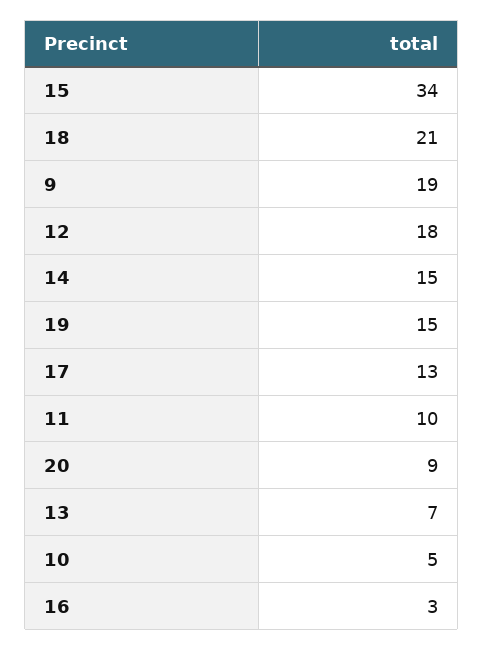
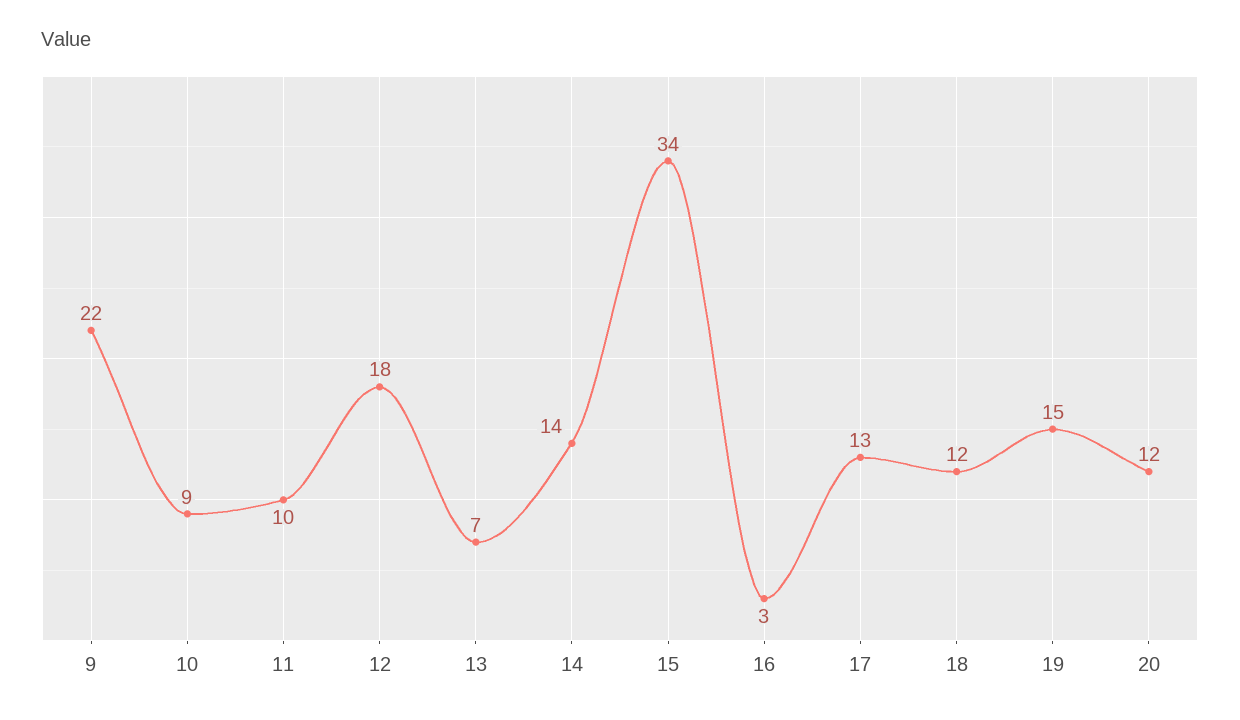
18: 21 -> 12
9: 19 -> 22
14: 15 -> 14
20: 9 -> 12
10: 5 -> 9

